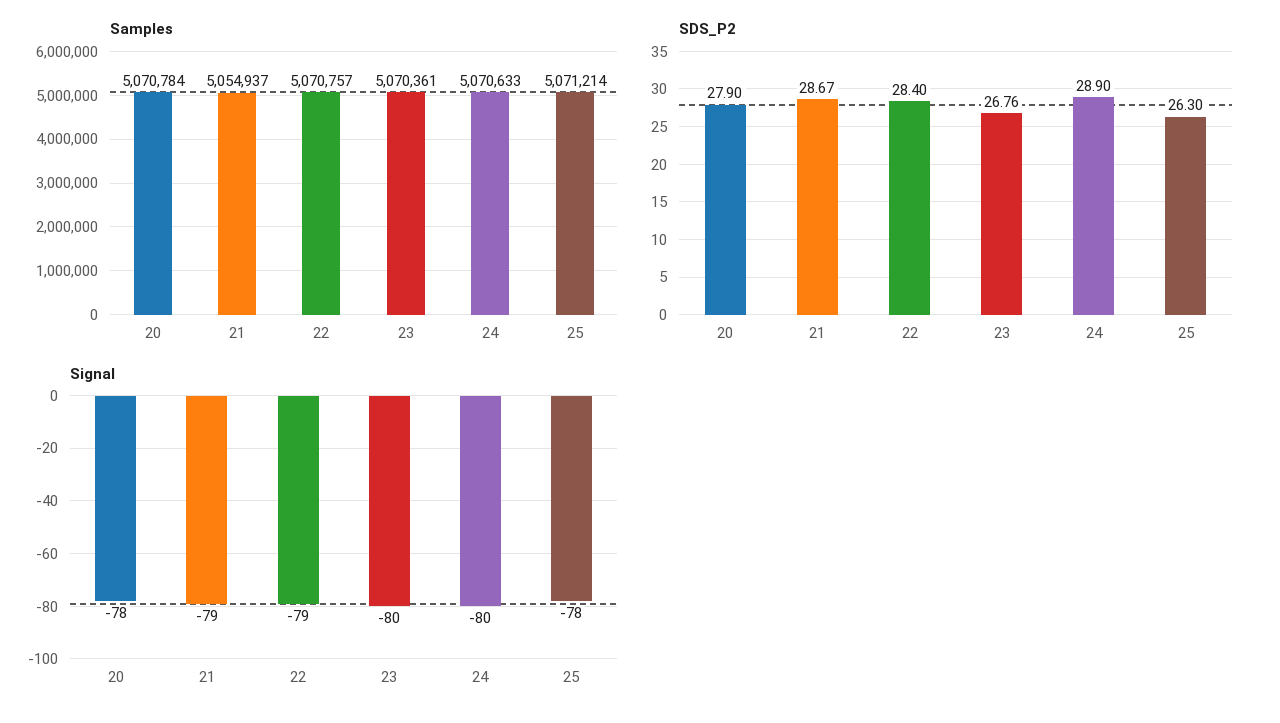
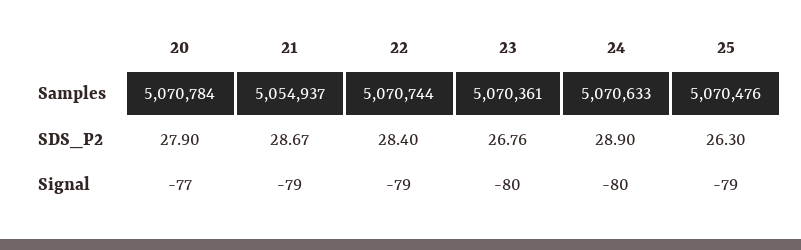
Samples, 22: 5070757 -> 5070744
Samples, 25: 5071214 -> 5070476
Signal, 20: -78 -> -77
Signal, 25: -78 -> -79

